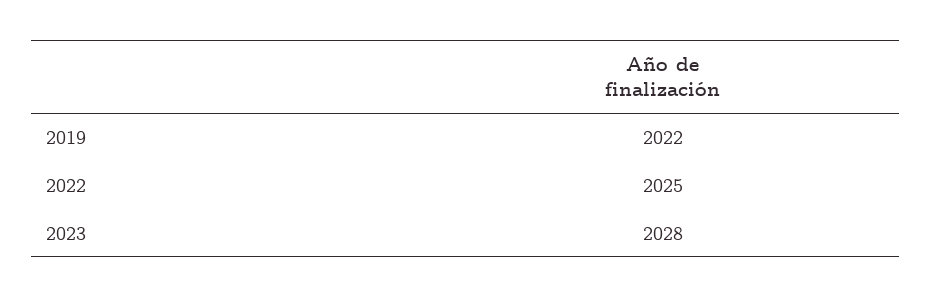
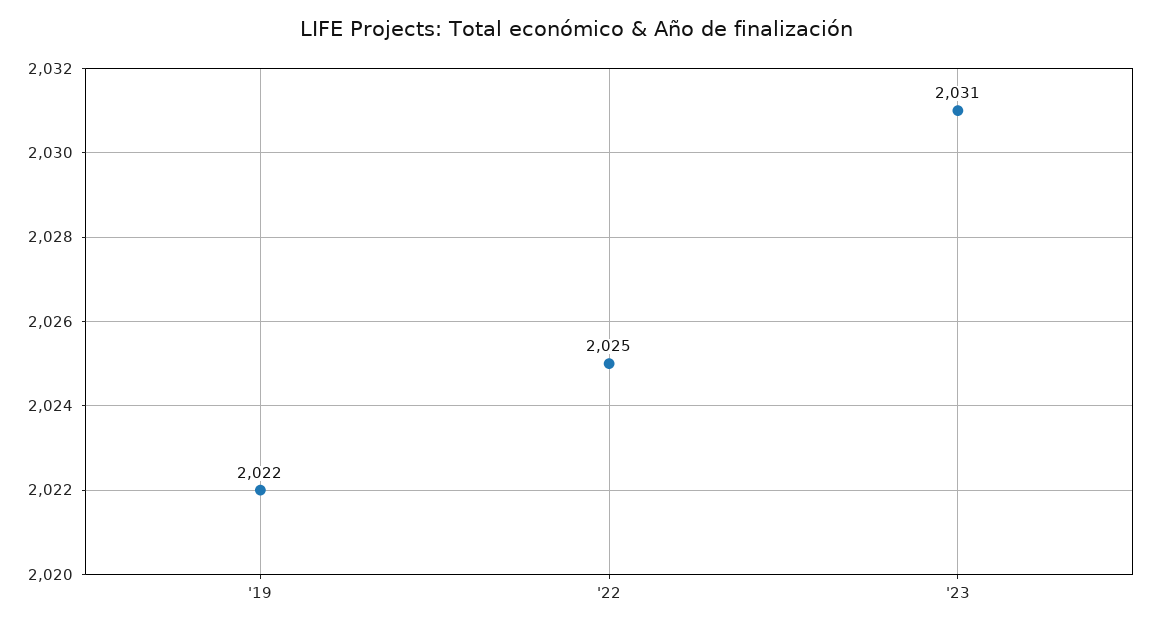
2023: 2028 -> 2031

